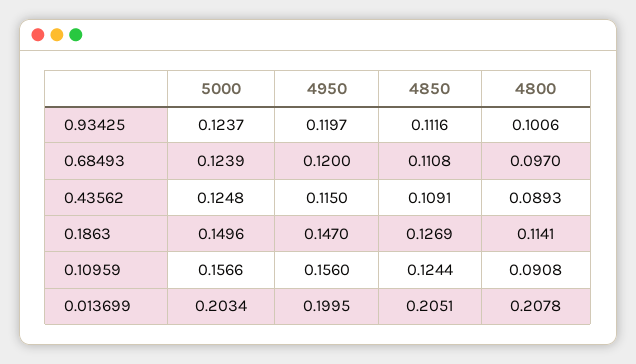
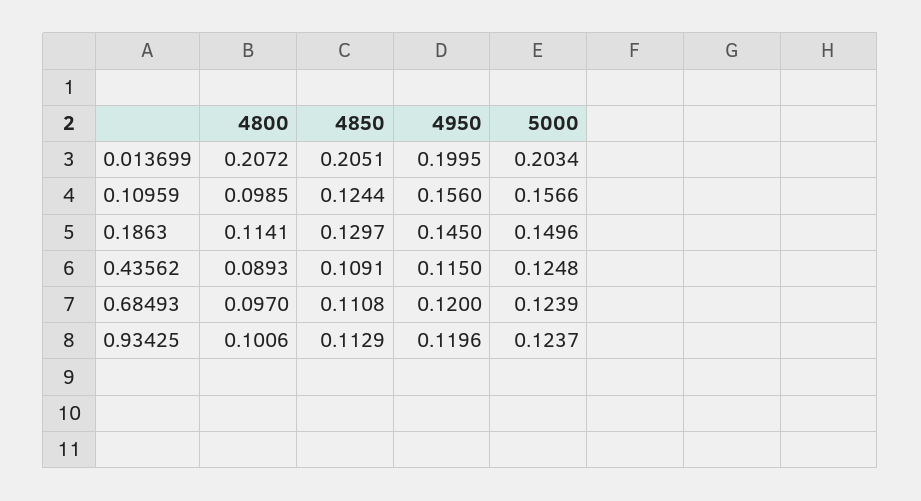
4950, 0.93425: 0.1197 -> 0.1196
4850, 0.93425: 0.1116 -> 0.1129
4950, 0.1863: 0.147 -> 0.145
4850, 0.1863: 0.1269 -> 0.1297
4800, 0.10959: 0.0908 -> 0.0985
4800, 0.013699: 0.2078 -> 0.2072

